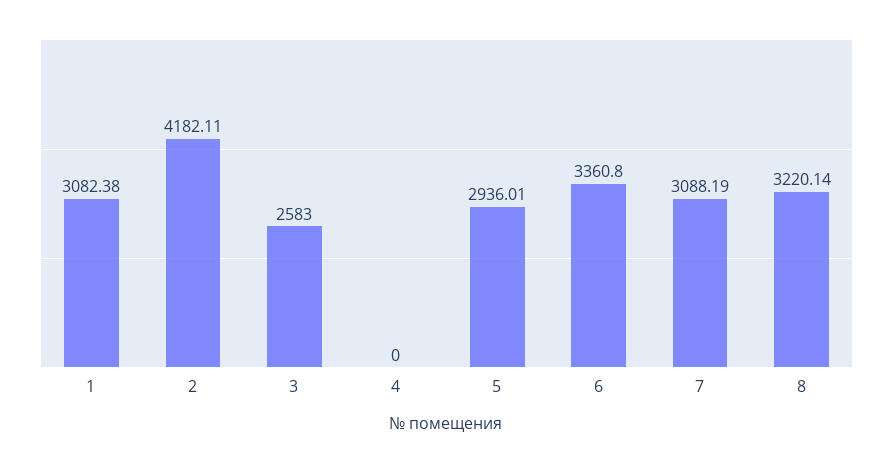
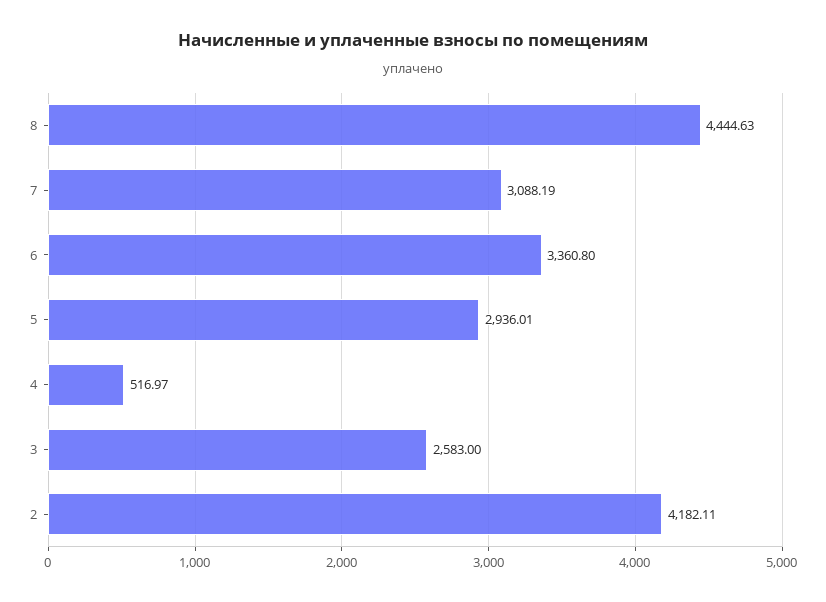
1: 3082.38 -> none
4: 0 -> 516.97
8: 3220.14 -> 4444.63

